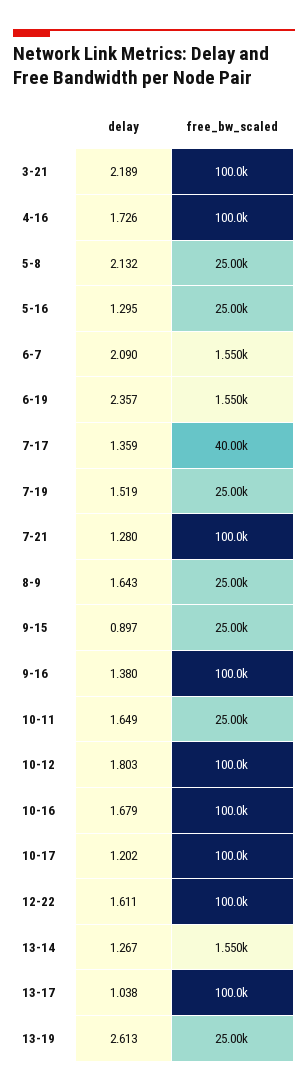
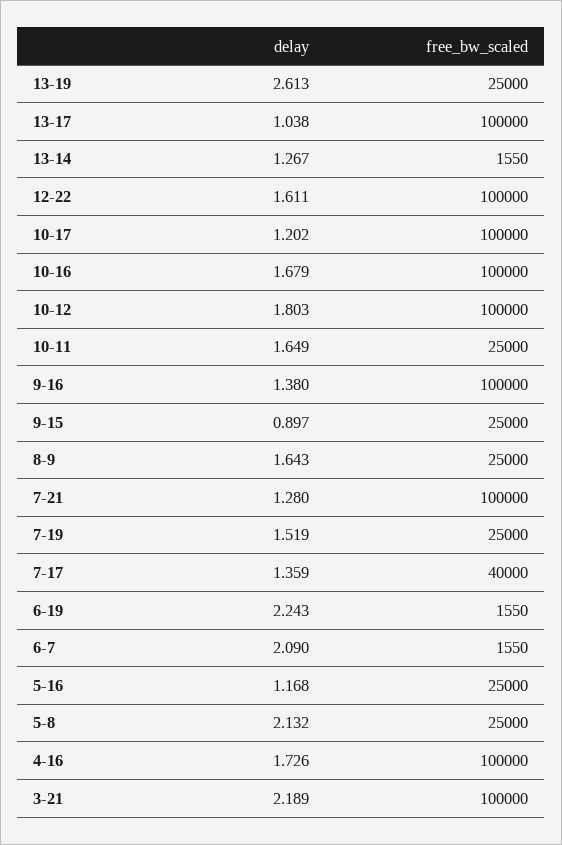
delay, 5-16: 1.295 -> 1.168
delay, 6-19: 2.357 -> 2.243

